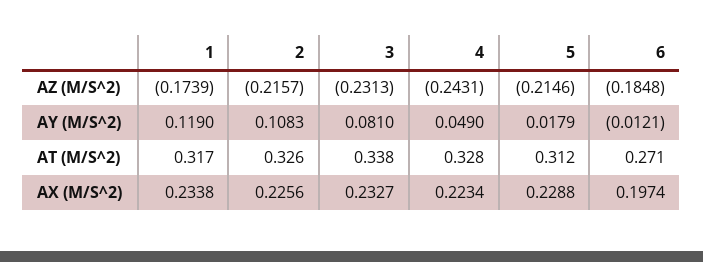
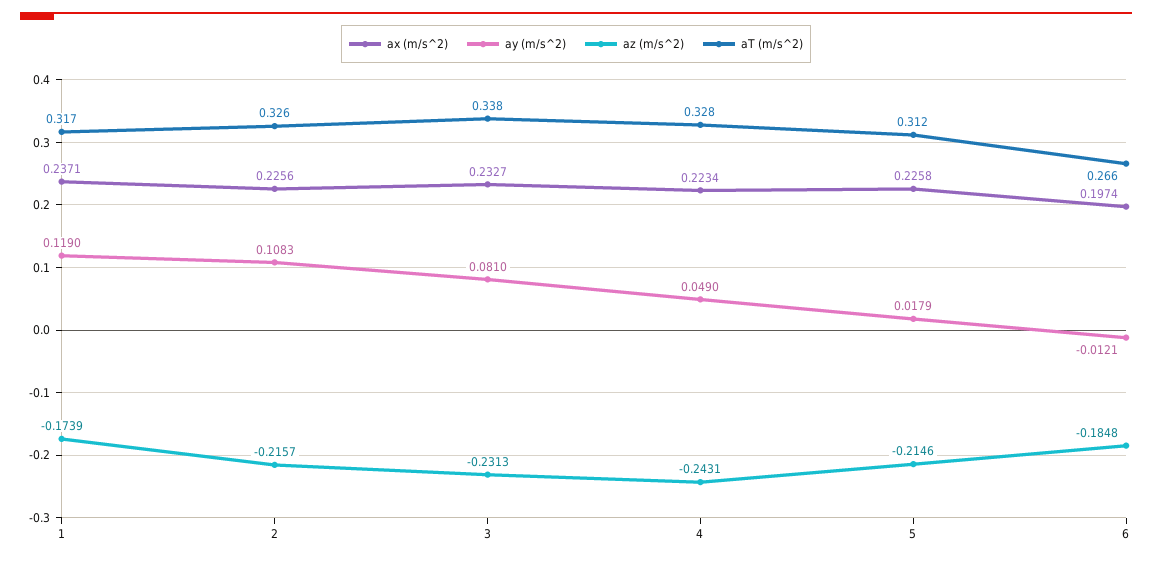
AT (M/S^2), 6: 0.271 -> 0.266
AX (M/S^2), 1: 0.2338 -> 0.2371
AX (M/S^2), 5: 0.2288 -> 0.2258

